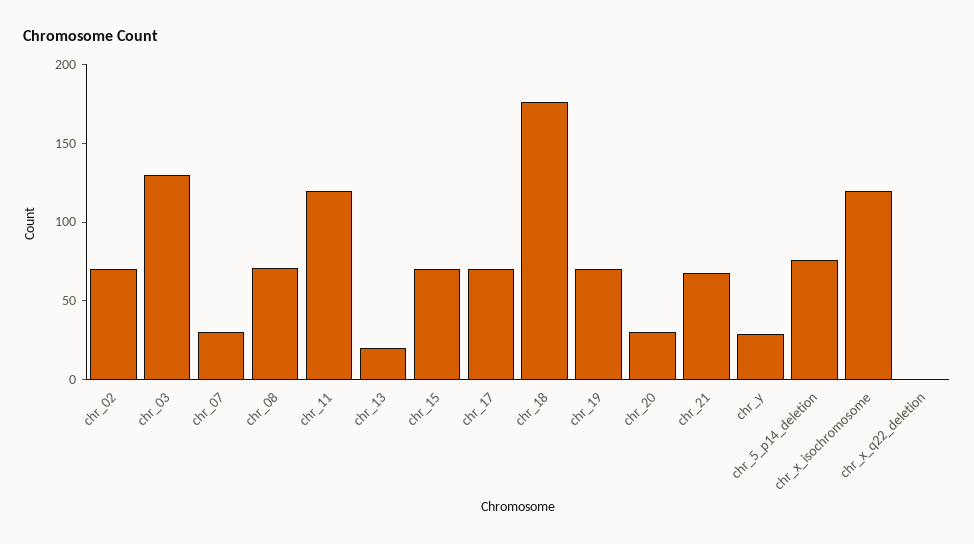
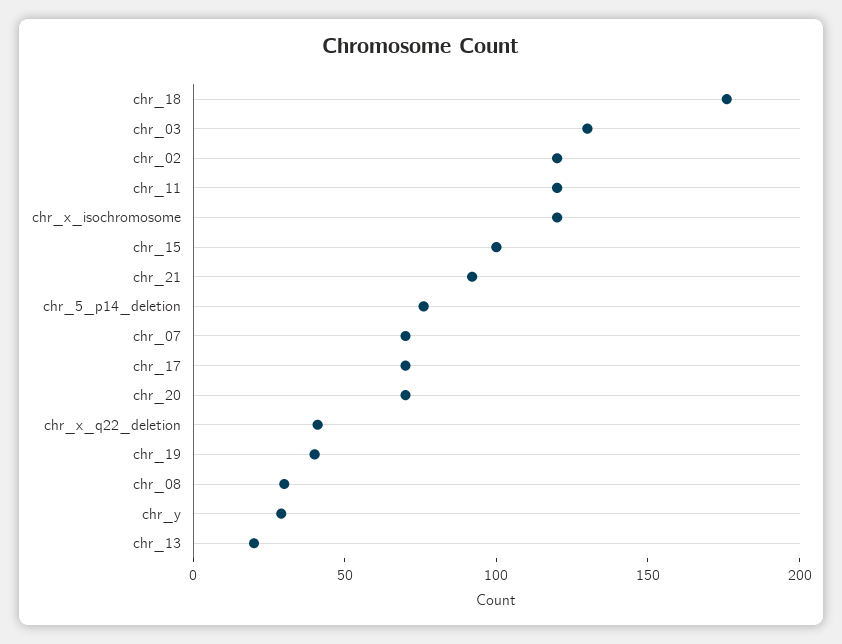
chr_02: 70 -> 120
chr_07: 30 -> 70
chr_08: 70 -> 30
chr_15: 70 -> 100
chr_19: 70 -> 40
chr_20: 30 -> 70
chr_21: 70 -> 90
chr_x_q22_deletion: 0 -> 40

